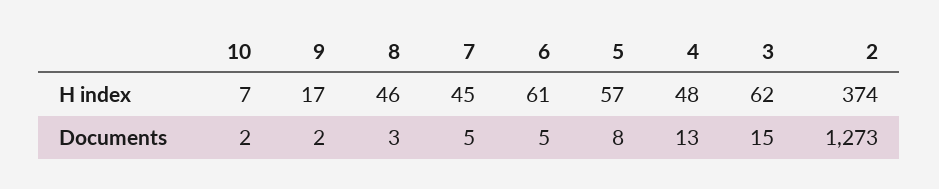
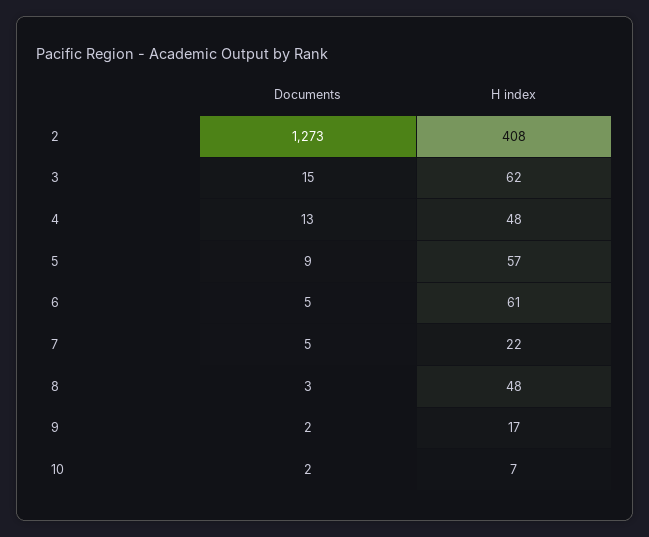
8, H index: 46 -> 48
7, H index: 45 -> 22
2, H index: 374 -> 408
5, Documents: 8 -> 9

